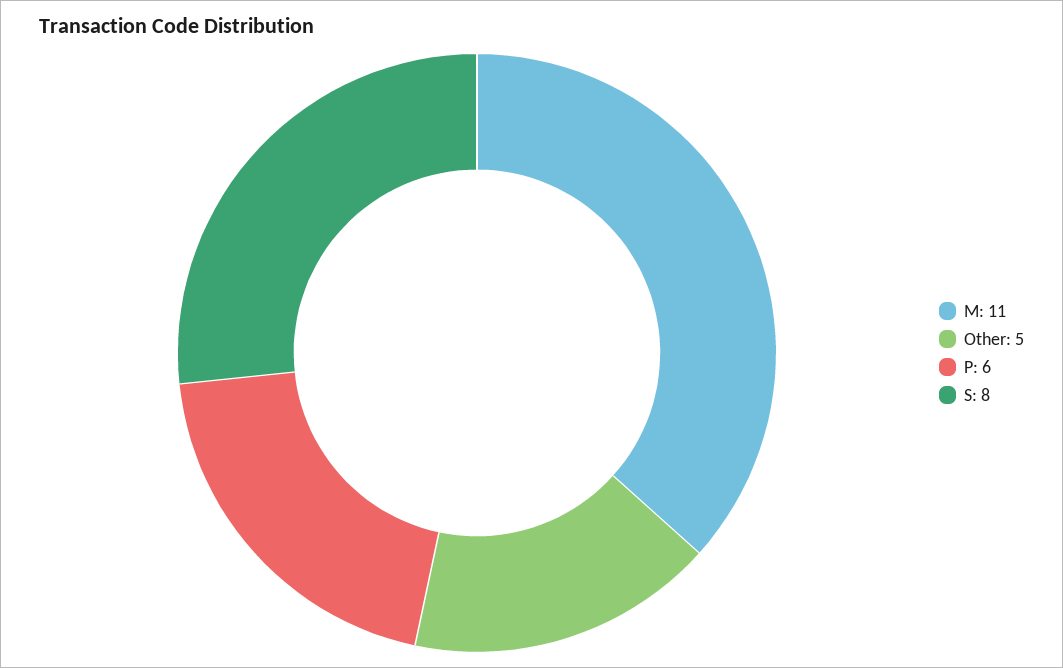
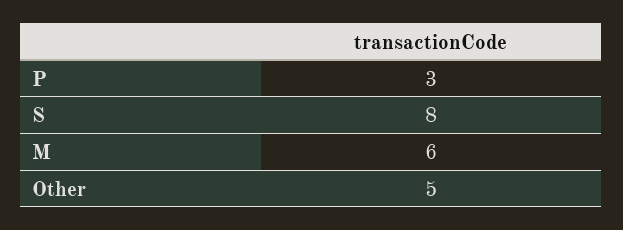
M: 11 -> 6
P: 6 -> 3

